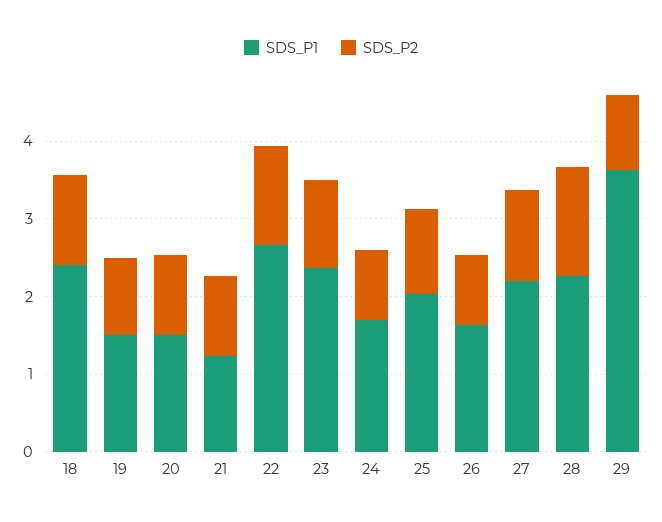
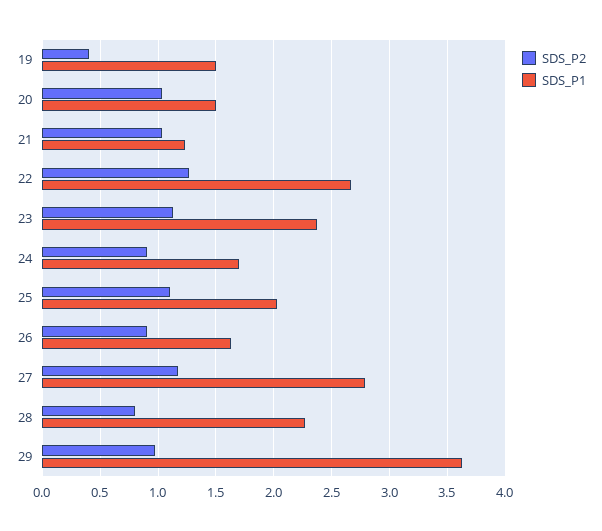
SDS_P1, 18: 2.4 -> none
SDS_P2, 18: 1.2 -> none
SDS_P2, 19: 1 -> 0.4
SDS_P1, 27: 2.2 -> 2.8
SDS_P2, 28: 1.4 -> 0.8

